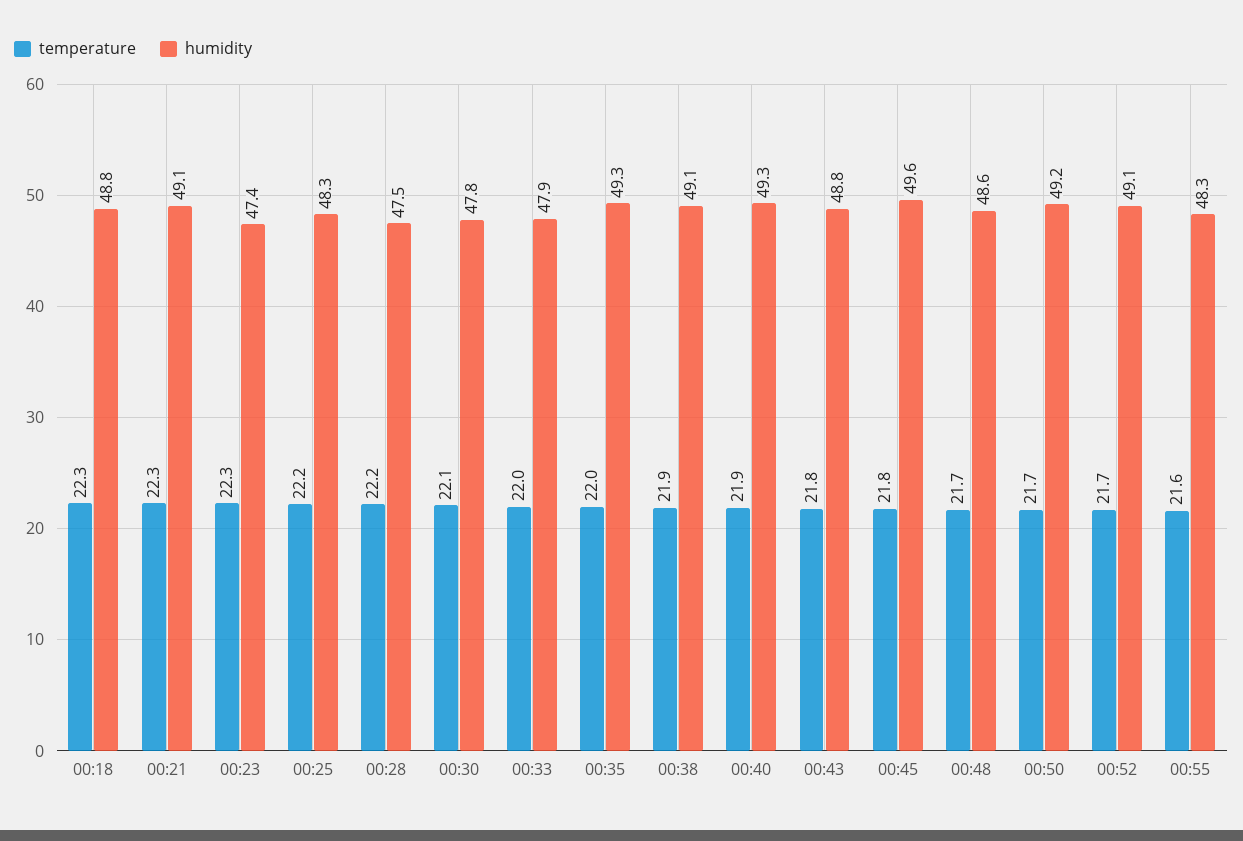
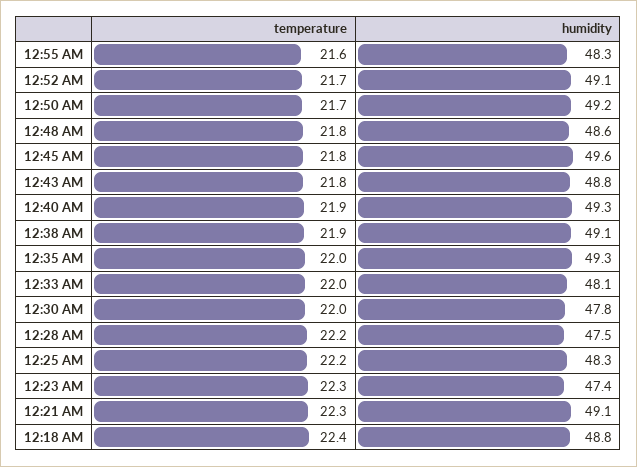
temperature, 00:18: 22.3 -> 22.4
temperature, 00:30: 22.1 -> 22
humidity, 00:33: 47.9 -> 48.1
temperature, 00:48: 21.7 -> 21.8

